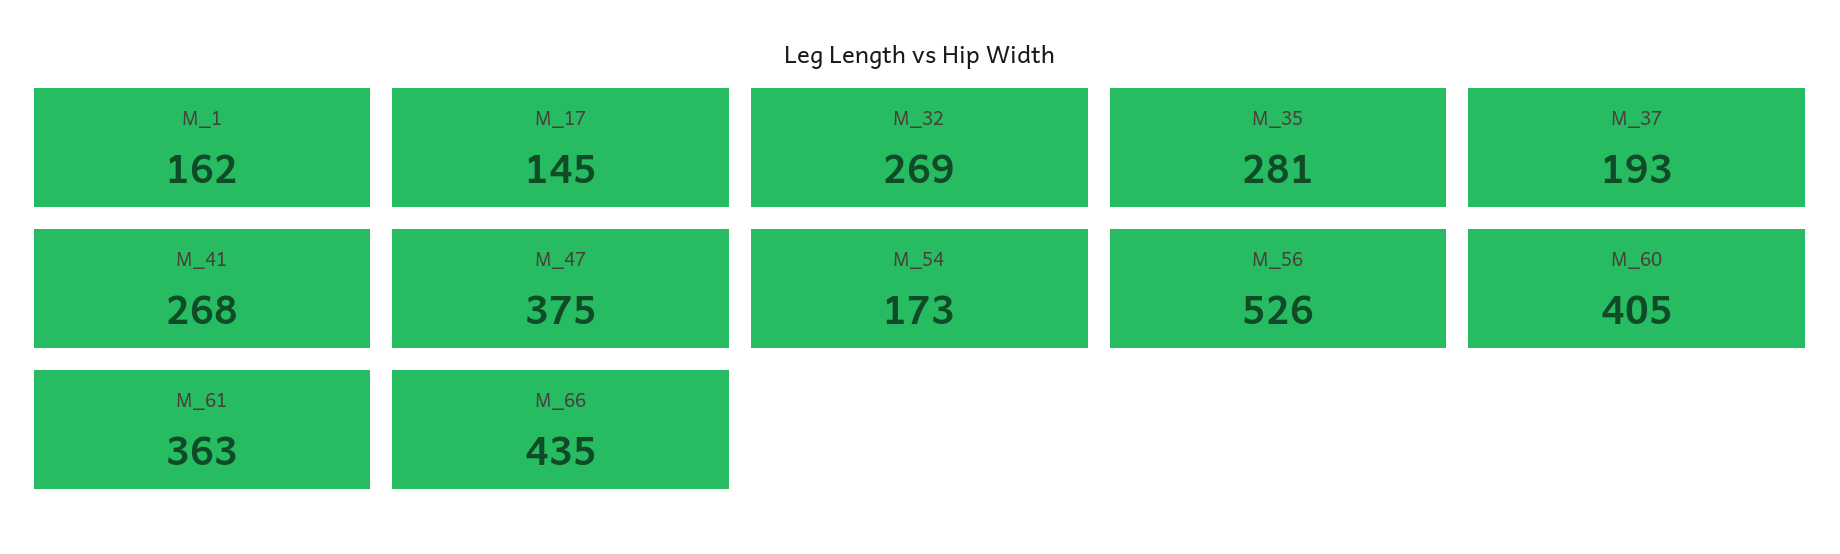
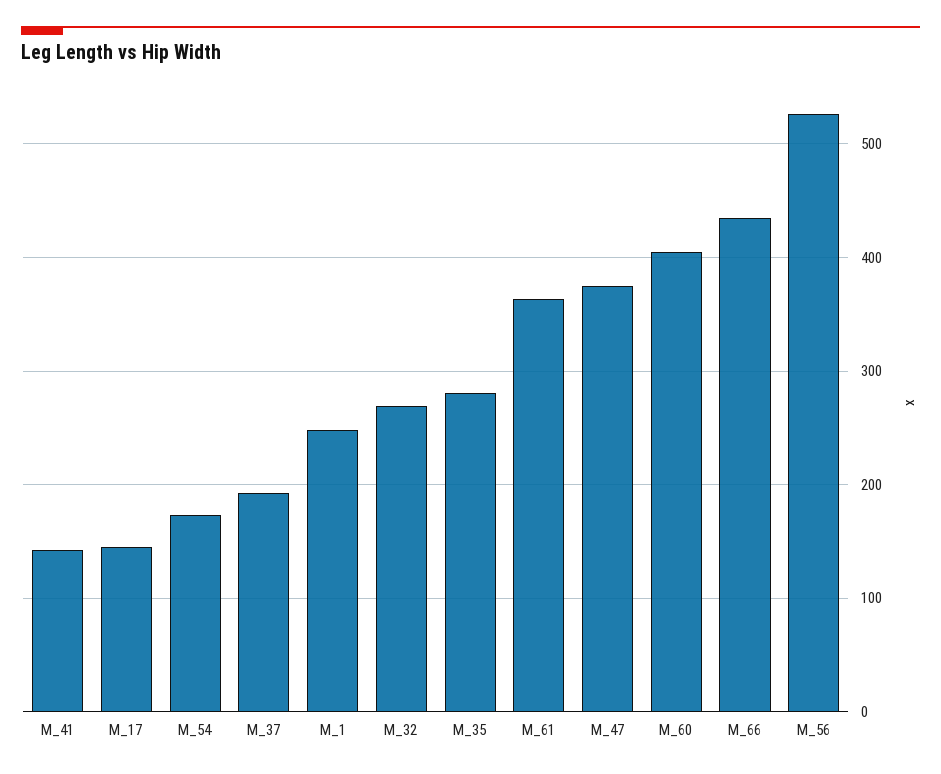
M_1: 162 -> 250
M_41: 268 -> 140

